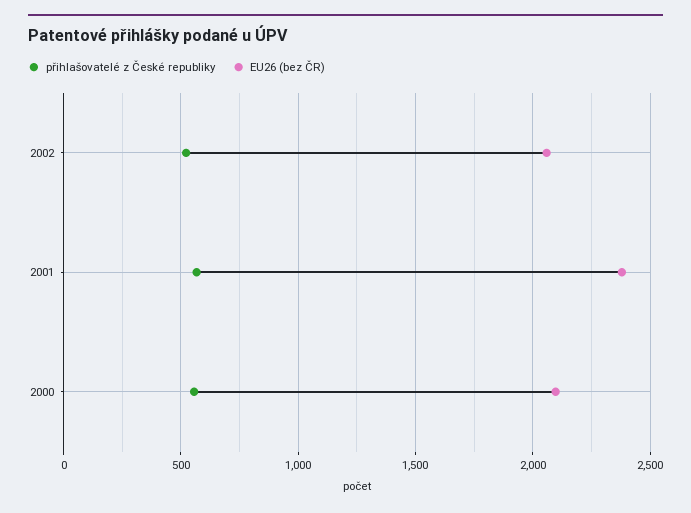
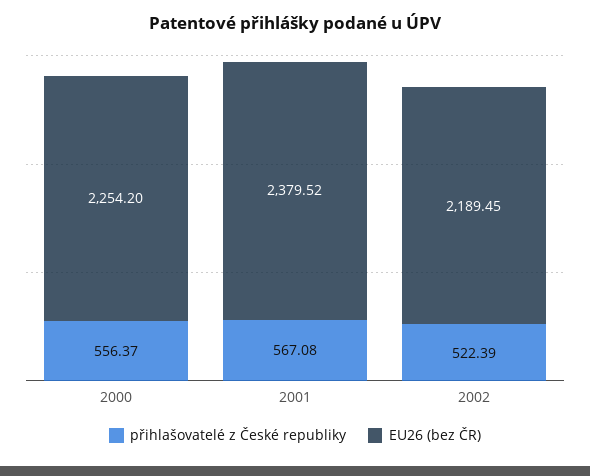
EU26 (bez ČR), 2002: 2050 -> 2189.45
EU26 (bez ČR), 2000: 2100 -> 2254.2

